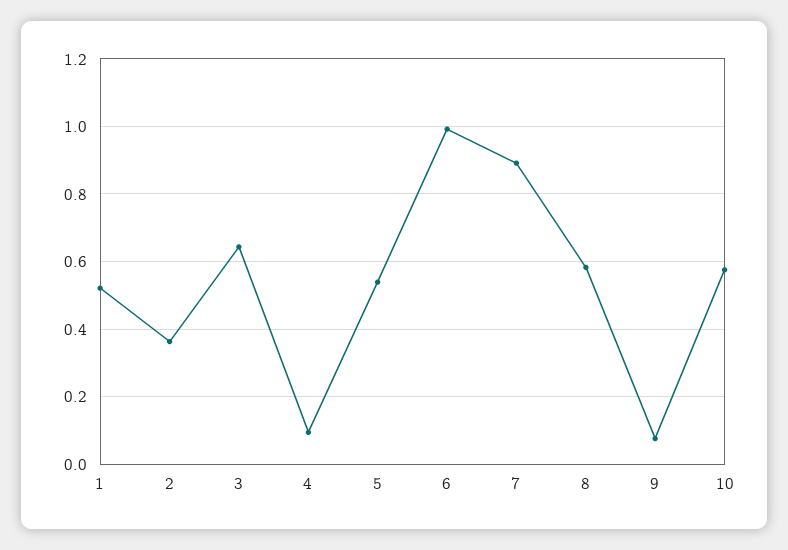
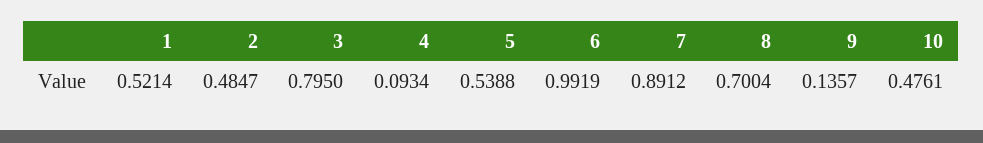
2: 0.36 -> 0.4847
3: 0.64 -> 0.795
8: 0.58 -> 0.7004
9: 0.08 -> 0.1357
10: 0.58 -> 0.4761

